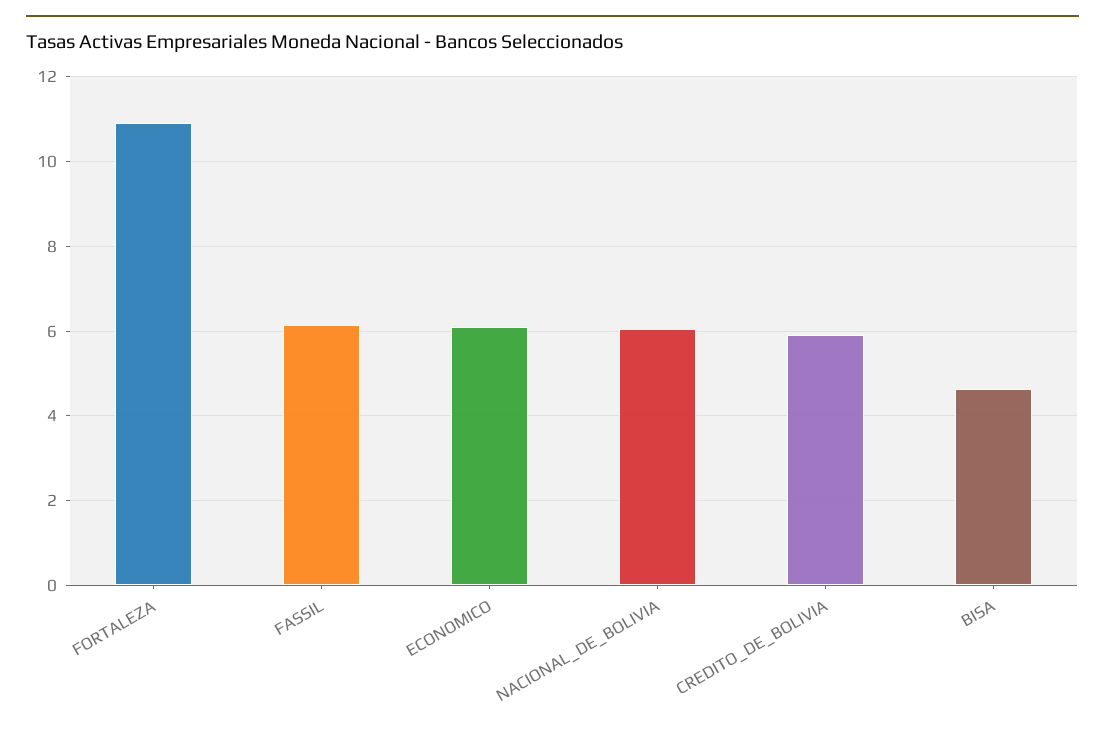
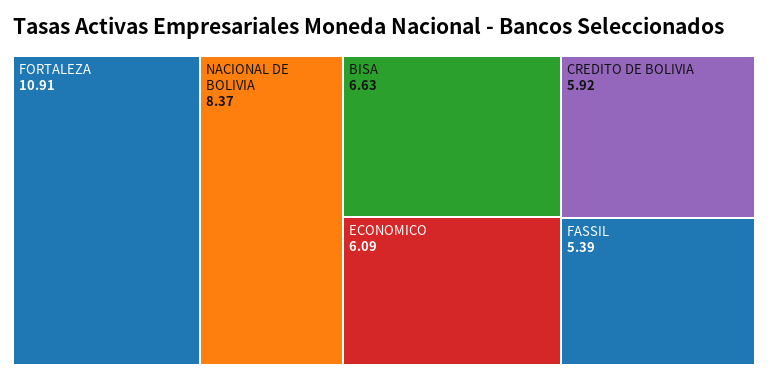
FASSIL: 6.2 -> 5.39
NACIONAL_DE_BOLIVIA: 6 -> 8.37
BISA: 4.6 -> 6.63

